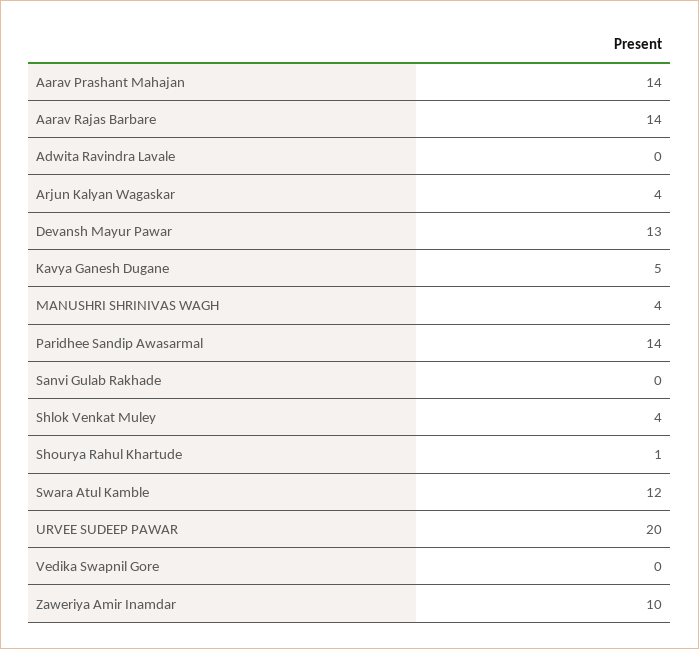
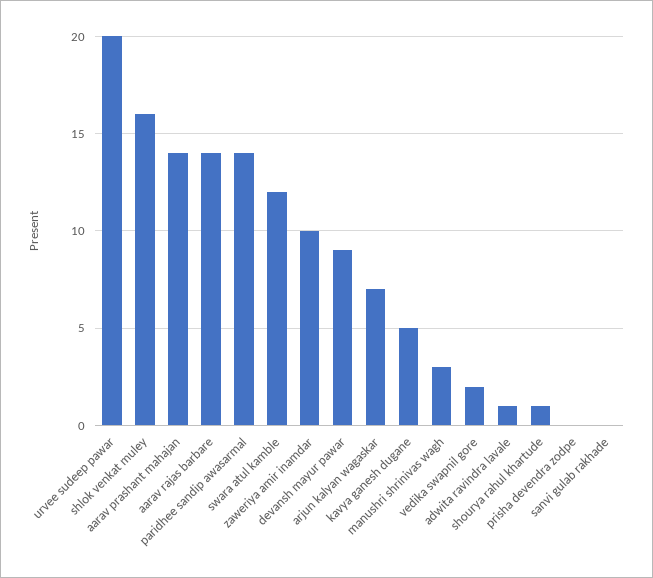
Adwita Ravindra Lavale: 0 -> 1
Arjun Kalyan Wagaskar: 4 -> 7
Devansh Mayur Pawar: 13 -> 9
MANUSHRI SHRINIVAS WAGH: 4 -> 3
Shlok Venkat Muley: 4 -> 16
Vedika Swapnil Gore: 0 -> 2
prisha devendra zodpe: none -> 0

